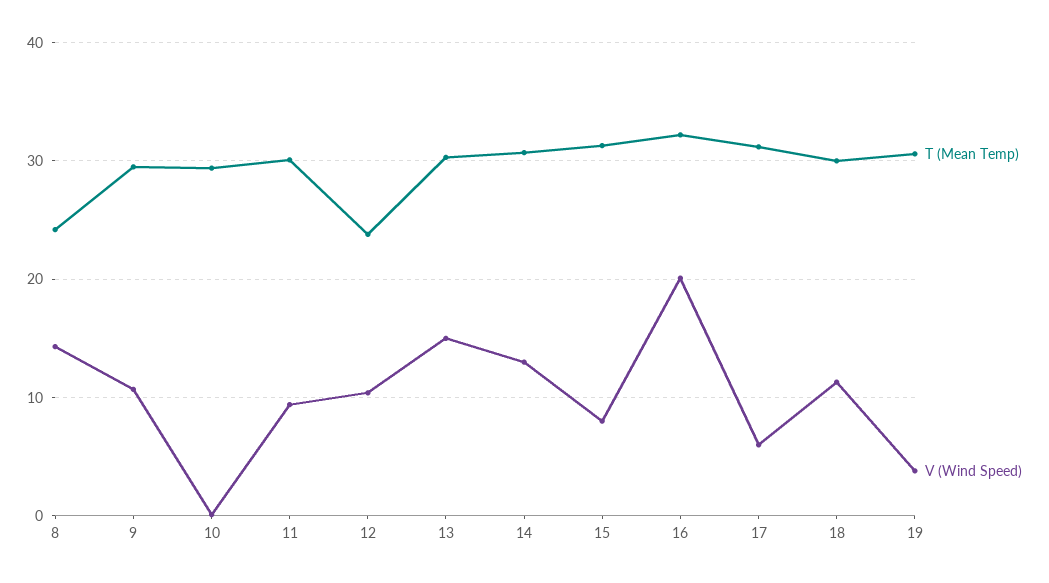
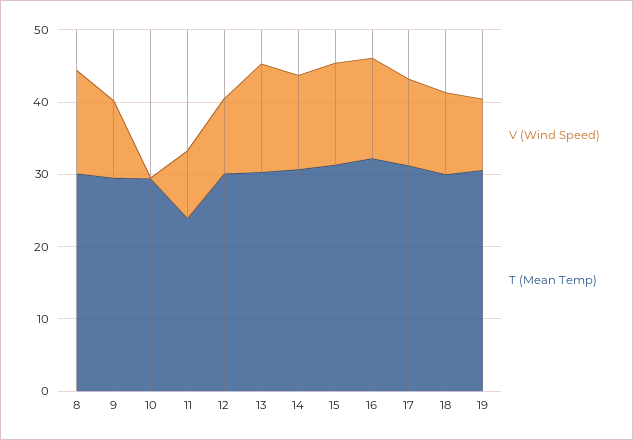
T (Mean Temp), 8: 24 -> 30
T (Mean Temp), 11: 30 -> 24
T (Mean Temp), 12: 24 -> 30
V (Wind Speed), 15: 8 -> 14
V (Wind Speed), 16: 20 -> 14
V (Wind Speed), 17: 6 -> 12
V (Wind Speed), 19: 4 -> 10

